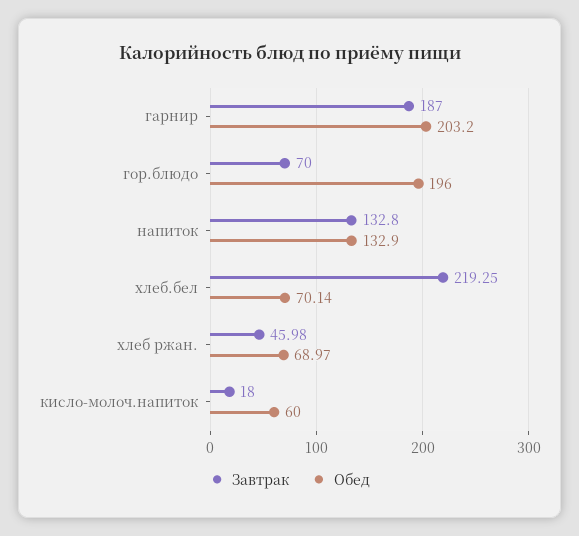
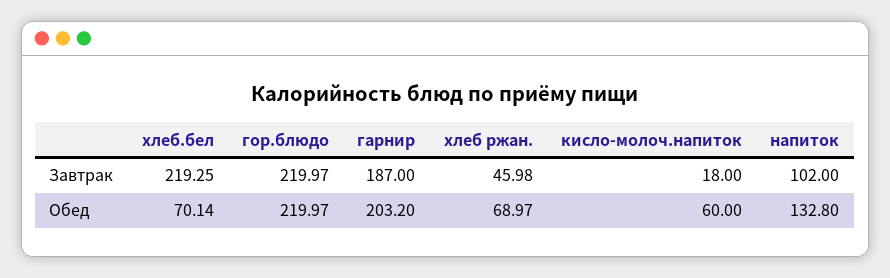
Завтрак, гор.блюдо: 70 -> 219.97
Обед, гор.блюдо: 196 -> 219.97
Завтрак, напиток: 132.8 -> 102
Обед, напиток: 132.9 -> 132.8

